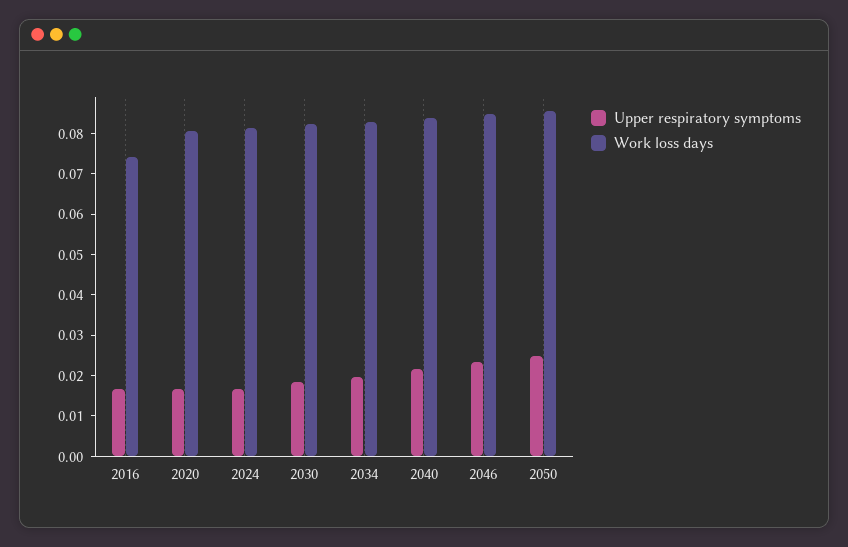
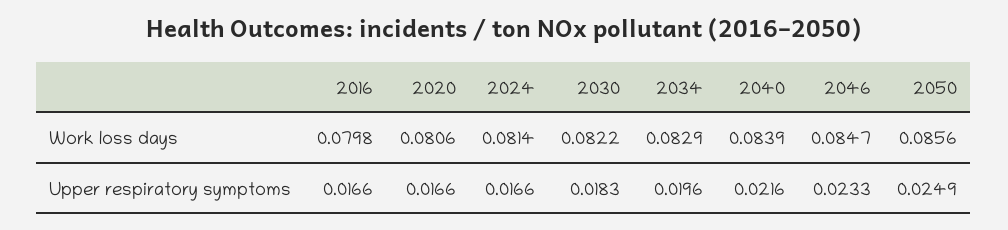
Work loss days, 2016: 0.074 -> 0.0798

